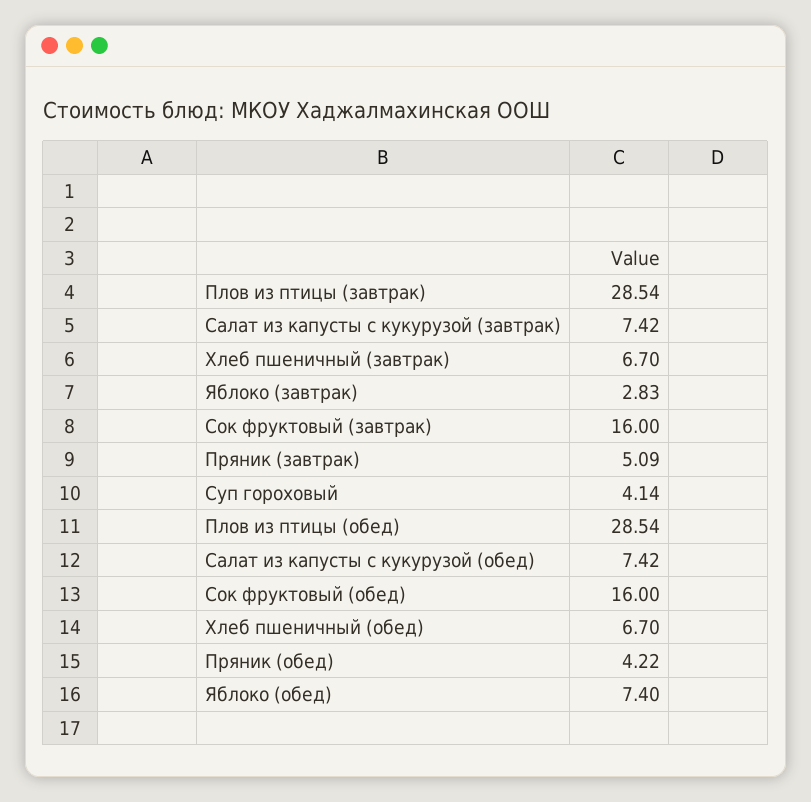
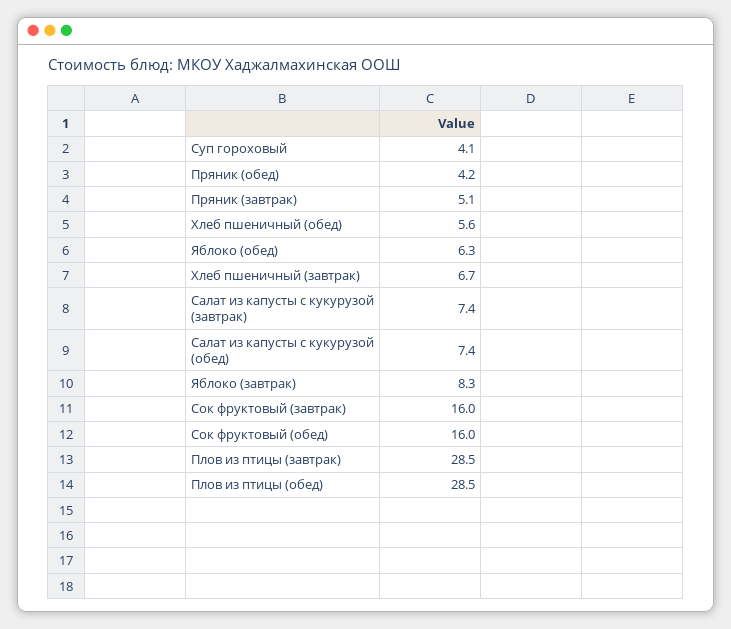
Яблоко (завтрак): 2.83 -> 8.3
Хлеб пшеничный (обед): 6.7 -> 5.6
Яблоко (обед): 7.4 -> 6.3

